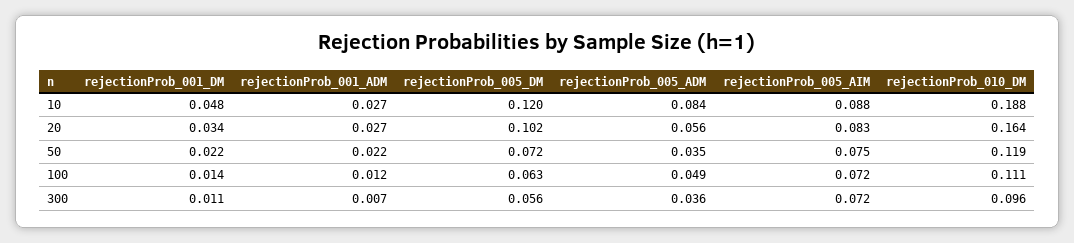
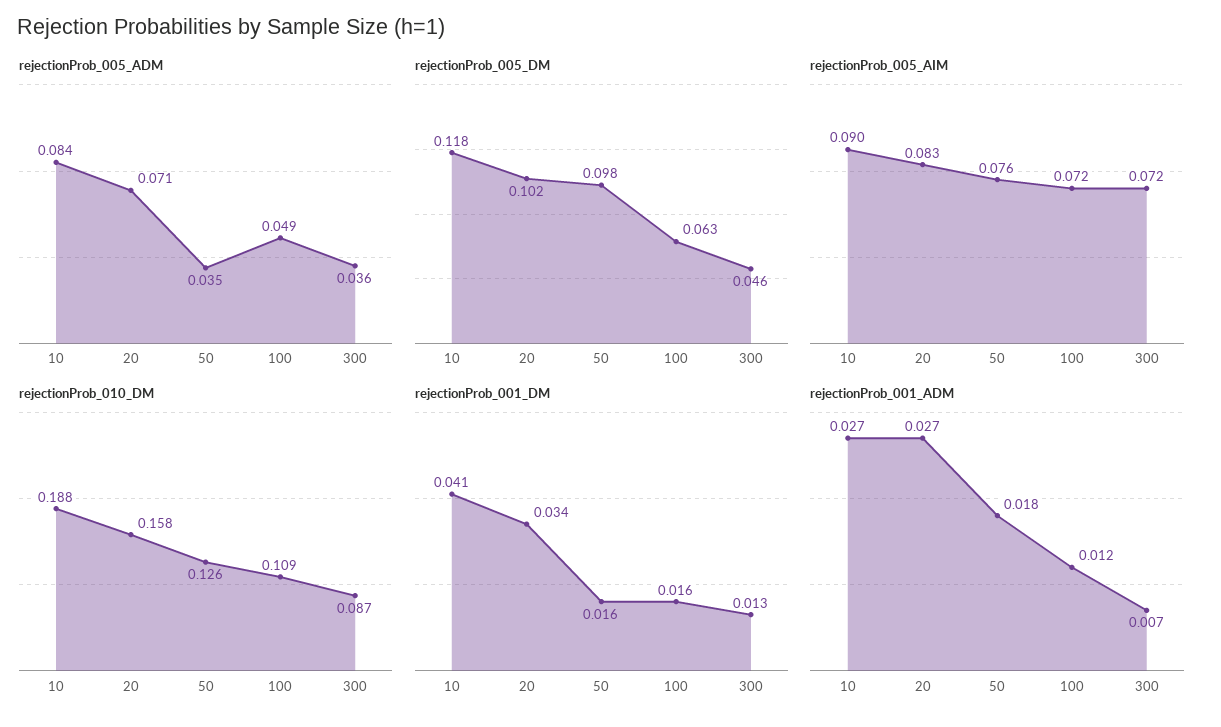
rejectionProb_001_DM, 10: 0.048 -> 0.041
rejectionProb_005_DM, 10: 0.12 -> 0.118
rejectionProb_005_AIM, 10: 0.088 -> 0.09
rejectionProb_005_ADM, 20: 0.056 -> 0.071
rejectionProb_010_DM, 20: 0.164 -> 0.158
rejectionProb_001_DM, 50: 0.022 -> 0.016
rejectionProb_001_ADM, 50: 0.022 -> 0.018
rejectionProb_005_DM, 50: 0.072 -> 0.098
rejectionProb_005_AIM, 50: 0.075 -> 0.076
rejectionProb_010_DM, 50: 0.119 -> 0.126
rejectionProb_001_DM, 100: 0.014 -> 0.016
rejectionProb_010_DM, 100: 0.111 -> 0.109
rejectionProb_001_DM, 300: 0.011 -> 0.013
rejectionProb_005_DM, 300: 0.056 -> 0.046
rejectionProb_010_DM, 300: 0.096 -> 0.087

